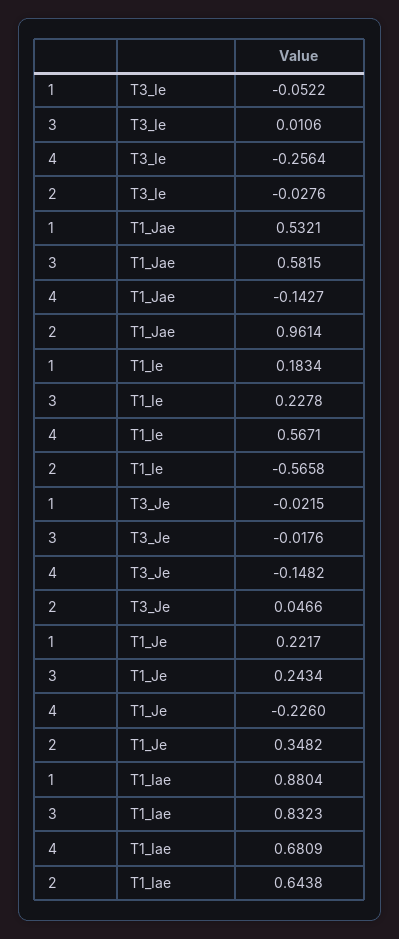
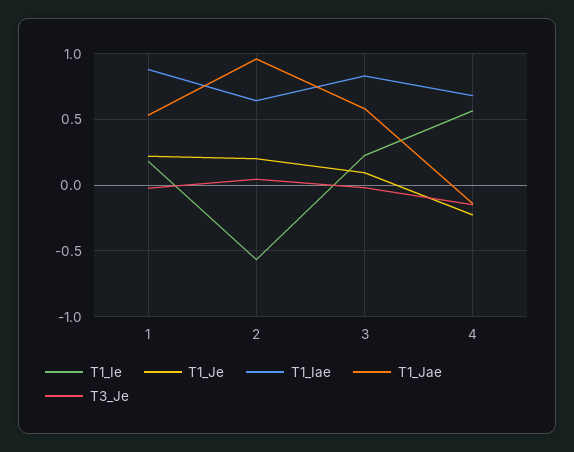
T3_Ie, 1: -0.0522 -> none
T3_Ie, 3: 0.0106 -> none
T3_Ie, 4: -0.2564 -> none
T3_Ie, 2: -0.0276 -> none
T1_Je, 3: 0.2434 -> 0.1
T1_Je, 2: 0.3482 -> 0.2

